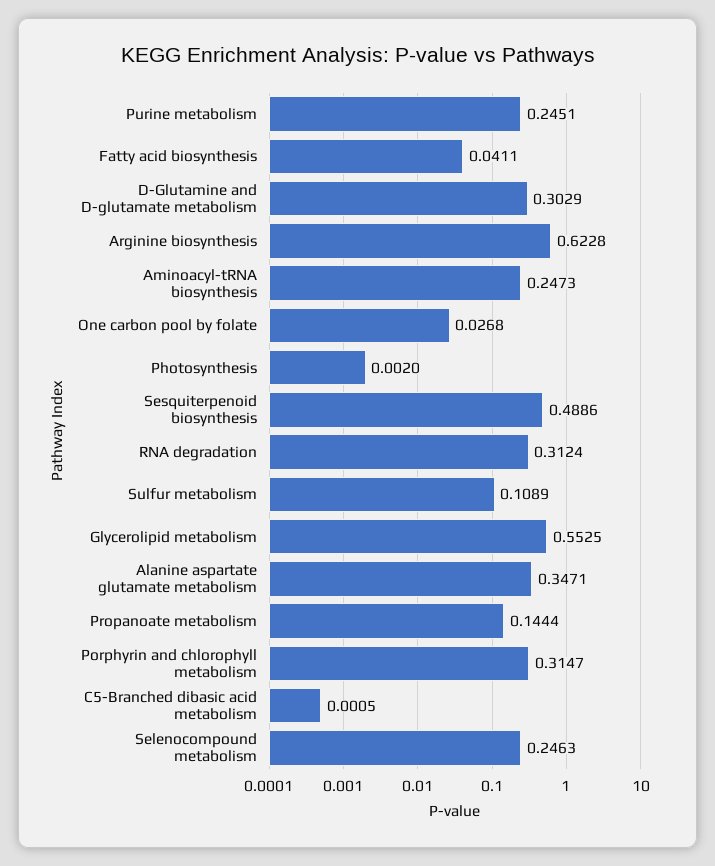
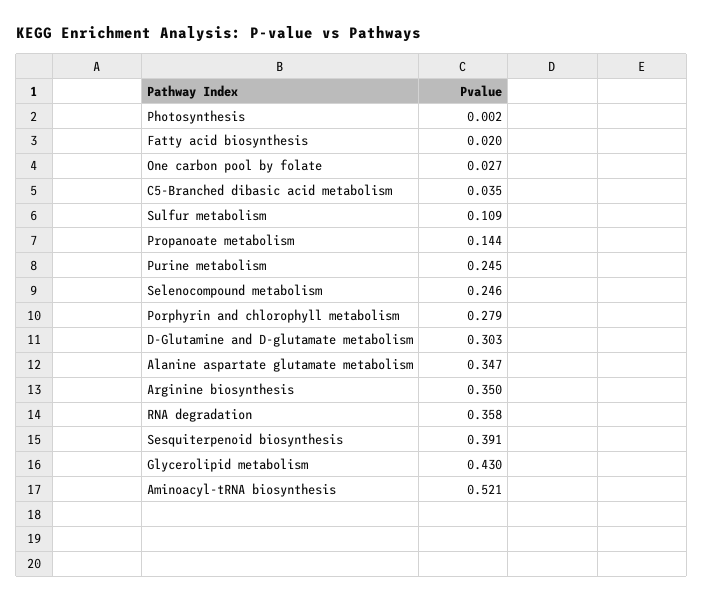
Fatty acid biosynthesis: 0.0411 -> 0.02
Arginine biosynthesis: 0.6228 -> 0.35
Aminoacyl-tRNA biosynthesis: 0.2473 -> 0.521
Sesquiterpenoid biosynthesis: 0.4886 -> 0.391
RNA degradation: 0.3124 -> 0.358
Glycerolipid metabolism: 0.5525 -> 0.43
Porphyrin and chlorophyll metabolism: 0.3147 -> 0.279
C5-Branched dibasic acid metabolism: 0.0005 -> 0.035

